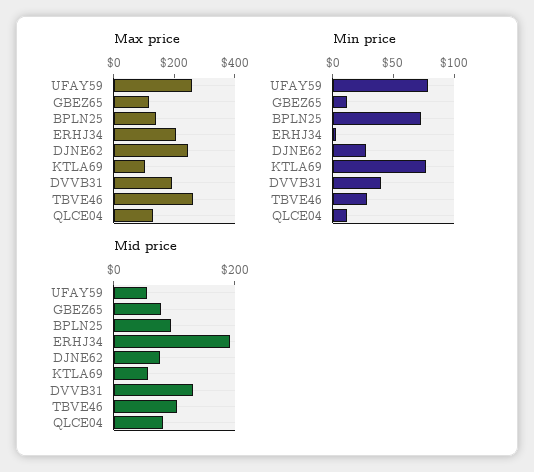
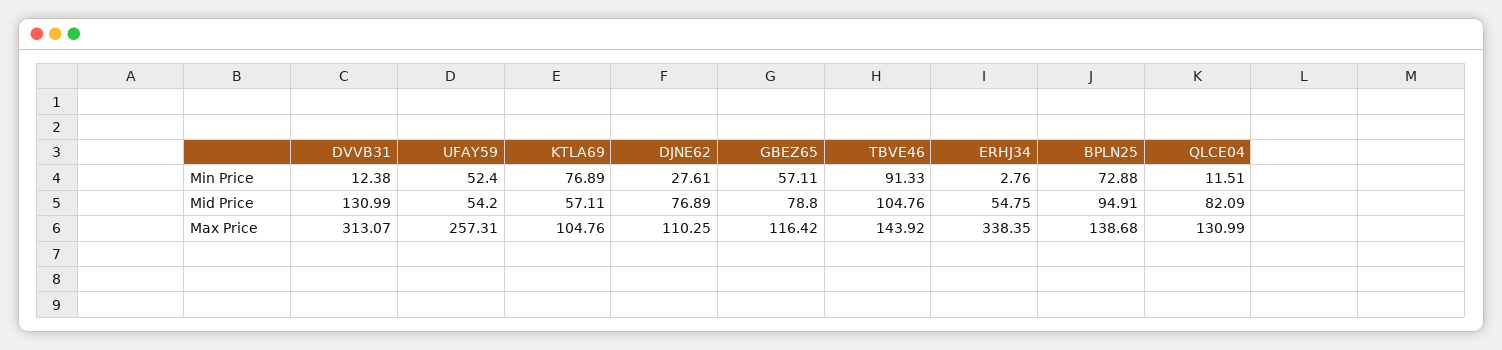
Max price, ERHJ34: 200 -> 338.35
Max price, DJNE62: 250 -> 110.25
Max price, DVVB31: 200 -> 313.07
Max price, TBVE46: 250 -> 143.92
Min price, UFAY59: 80 -> 52.4
Min price, GBEZ65: 10 -> 57.11
Min price, DVVB31: 40 -> 12.38
Min price, TBVE46: 30 -> 91.33
Mid price, ERHJ34: 200 -> 54.75

